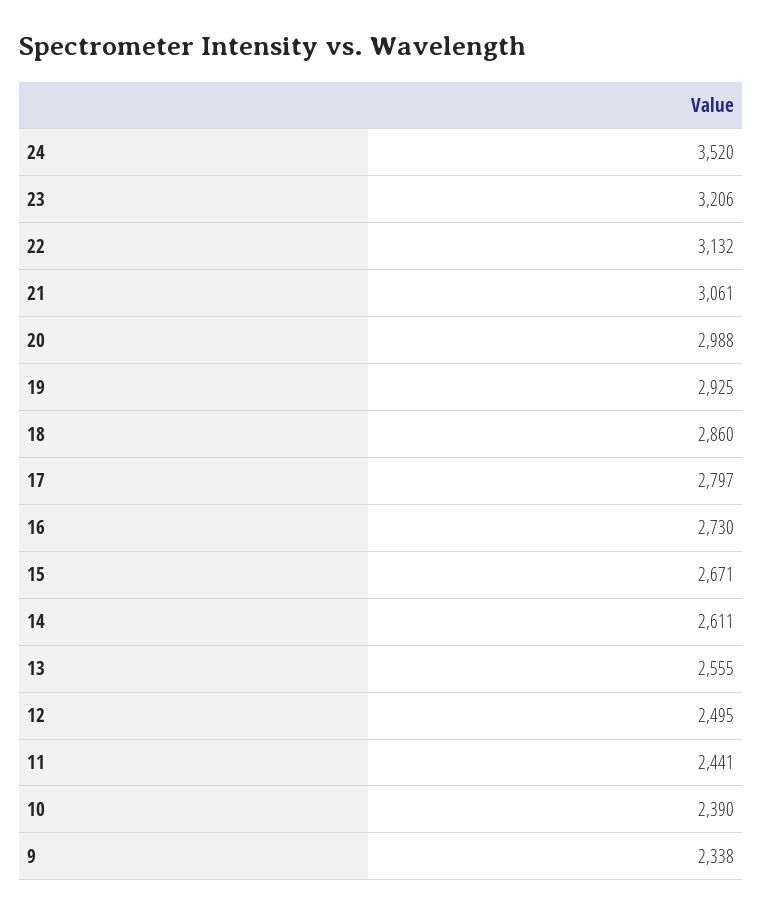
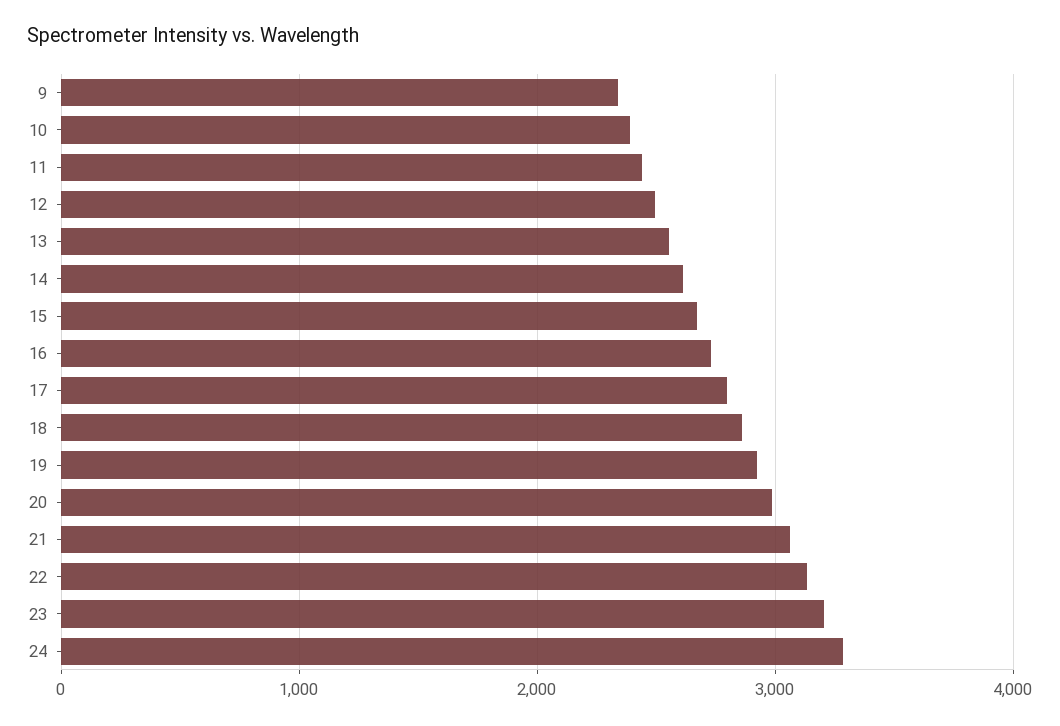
24: 3520 -> 3300

